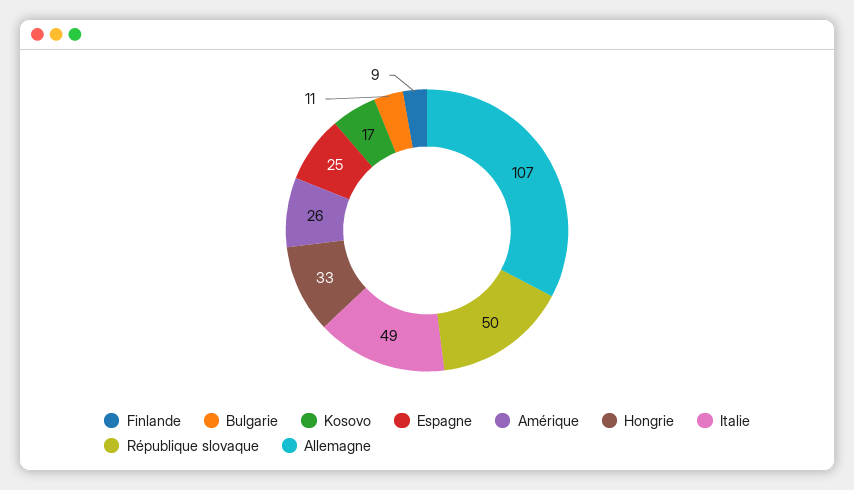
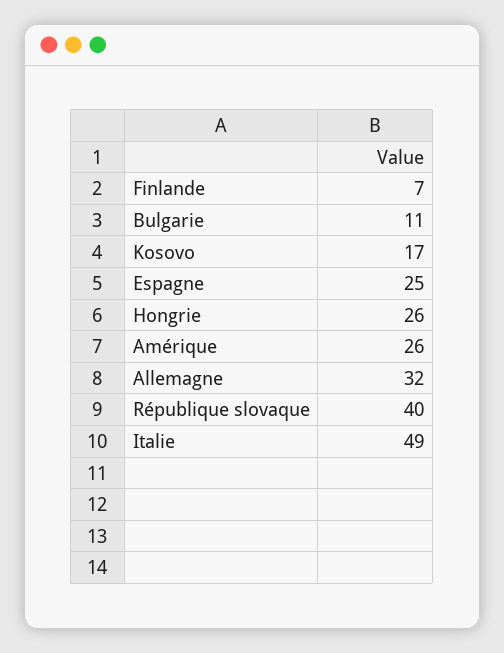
Finlande: 9 -> 7
Hongrie: 33 -> 26
République slovaque: 50 -> 40
Allemagne: 107 -> 32

